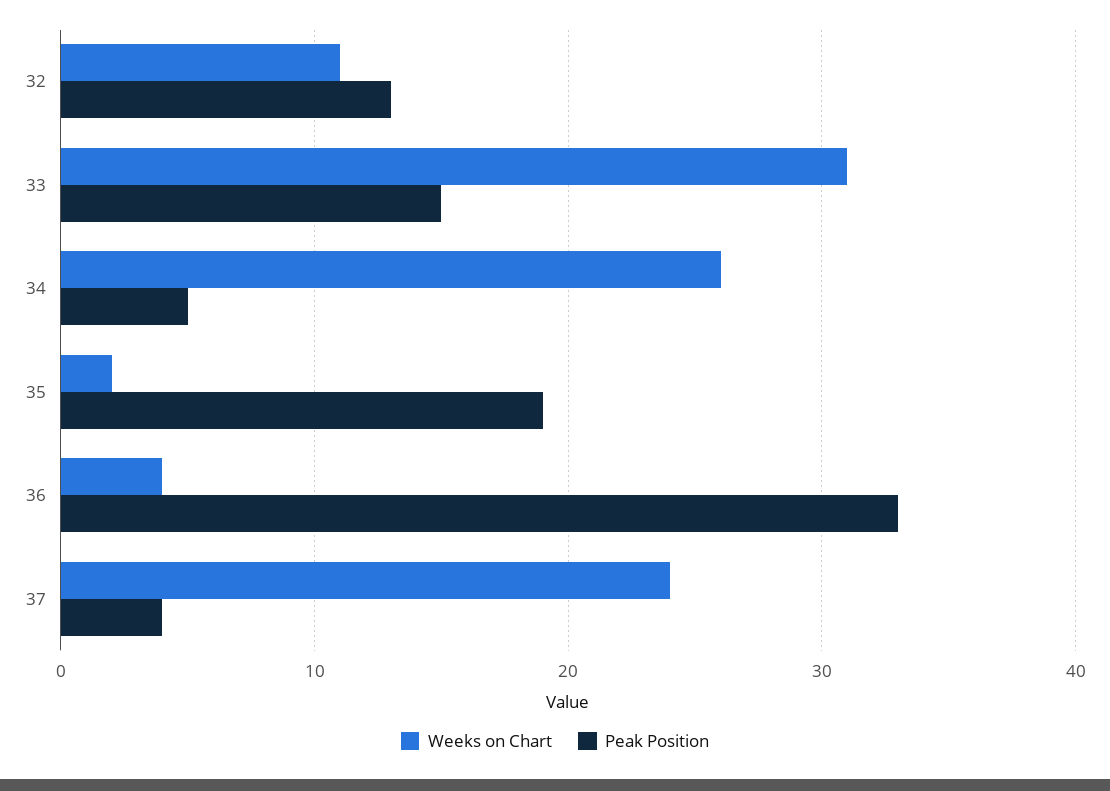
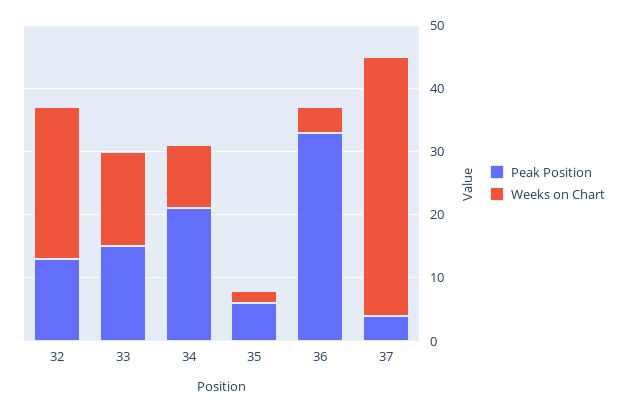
Weeks on Chart, 32: 11 -> 25
Weeks on Chart, 33: 31 -> 15
Weeks on Chart, 34: 26 -> 10
Peak Position, 34: 5 -> 20
Peak Position, 35: 19 -> 5
Weeks on Chart, 37: 24 -> 40

